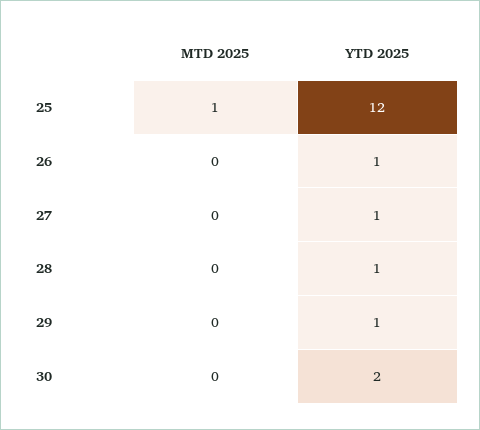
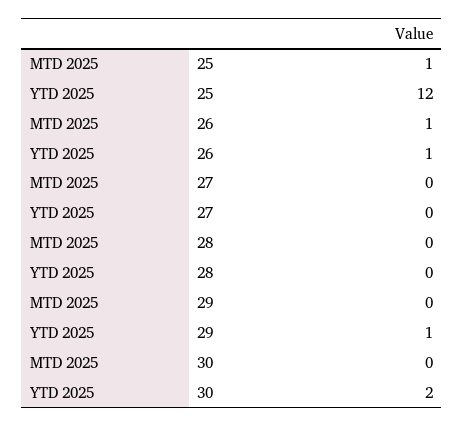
MTD 2025, 26: 0 -> 1
YTD 2025, 27: 1 -> 0
YTD 2025, 28: 1 -> 0

